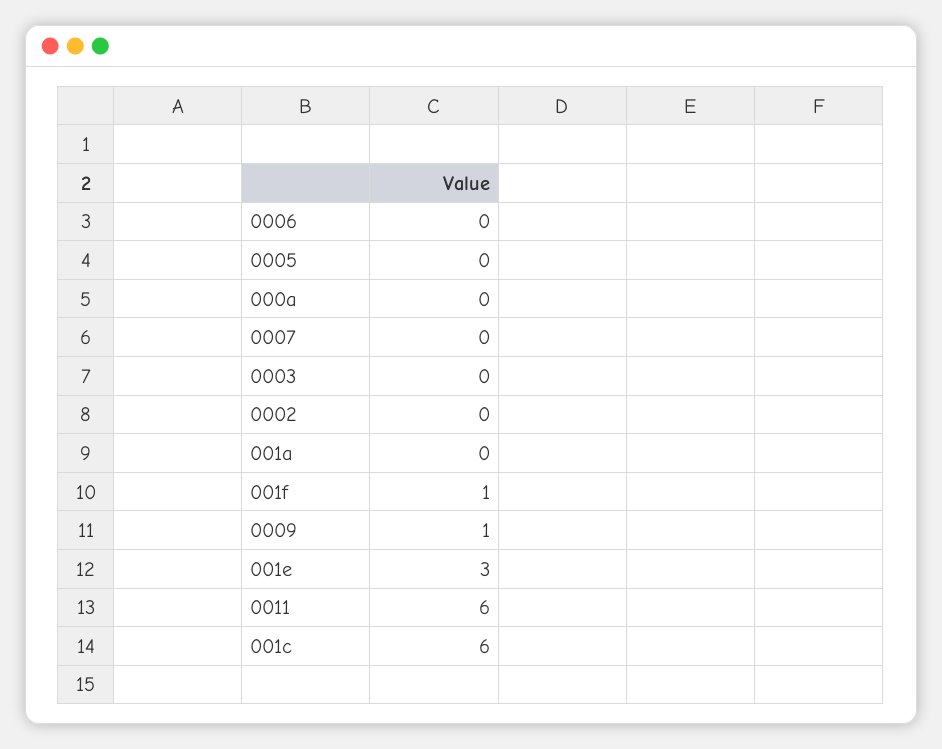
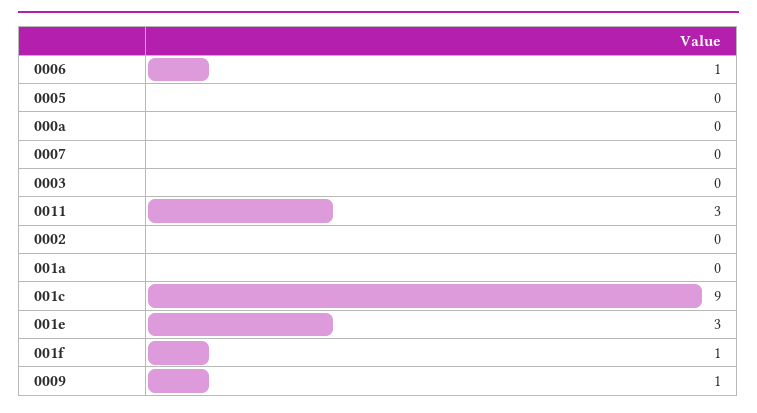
0006: 0 -> 1
0011: 6 -> 3
001c: 6 -> 9

